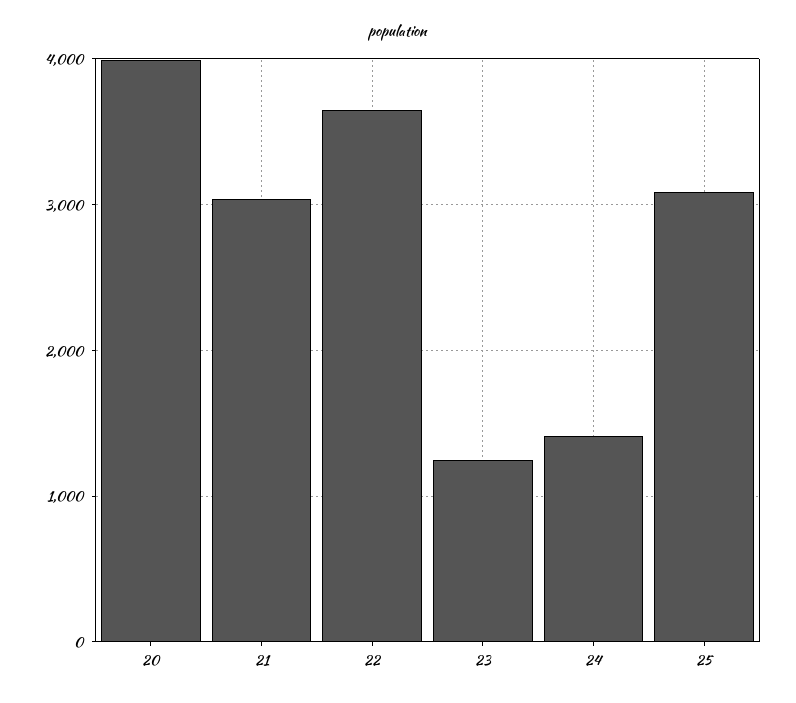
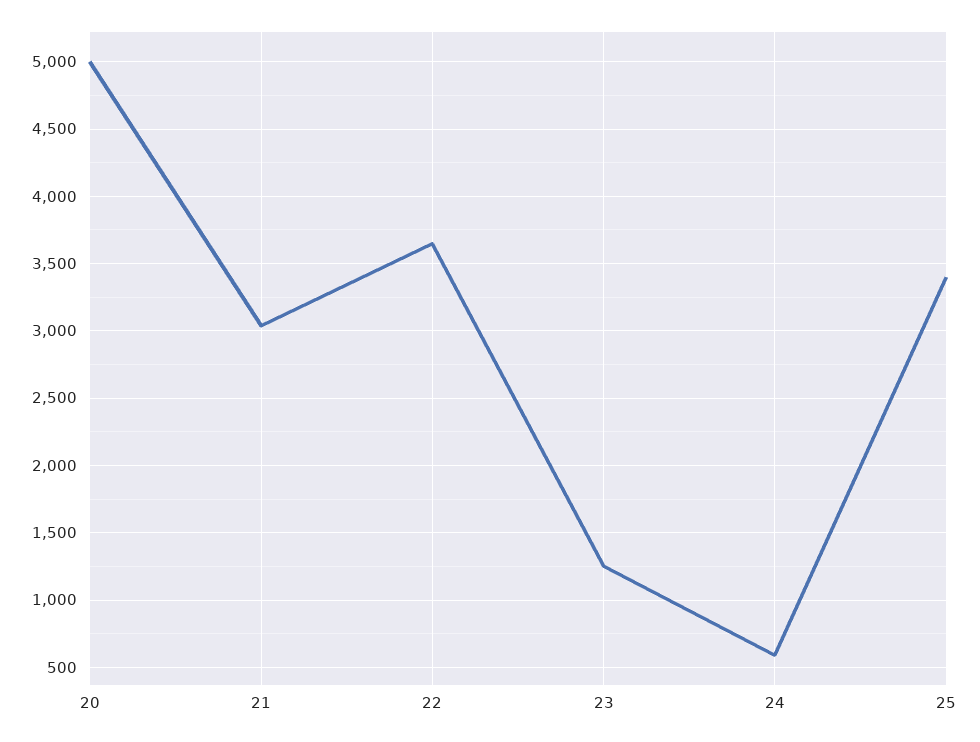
20: 4000 -> 5000
24: 1400 -> 600
25: 3100 -> 3400

